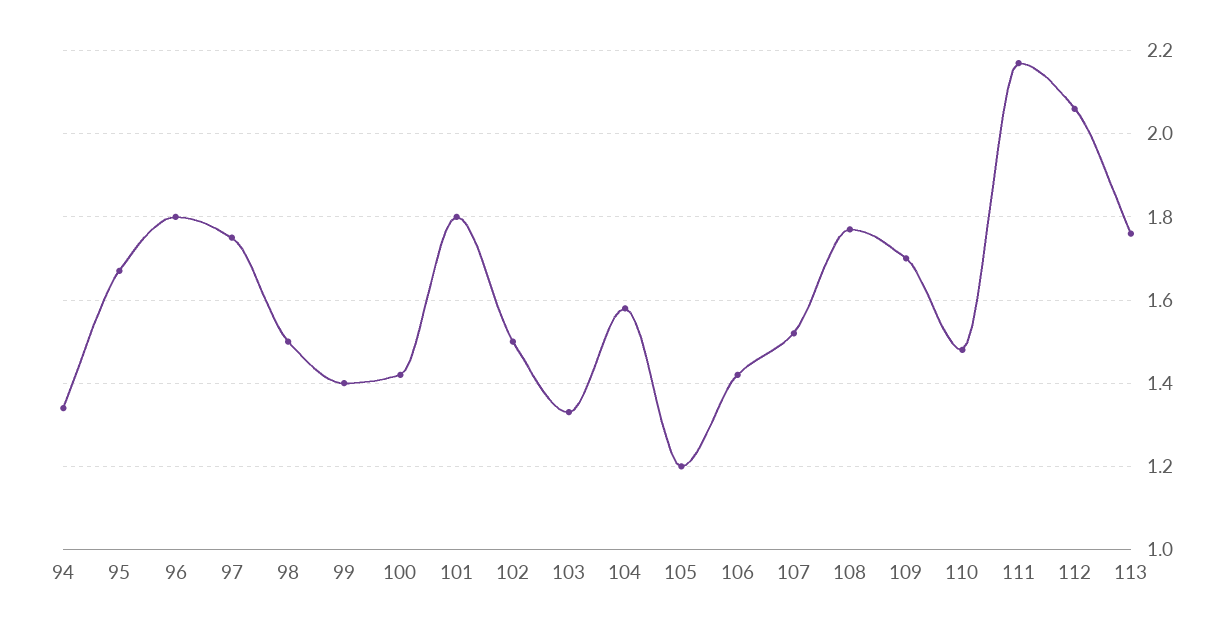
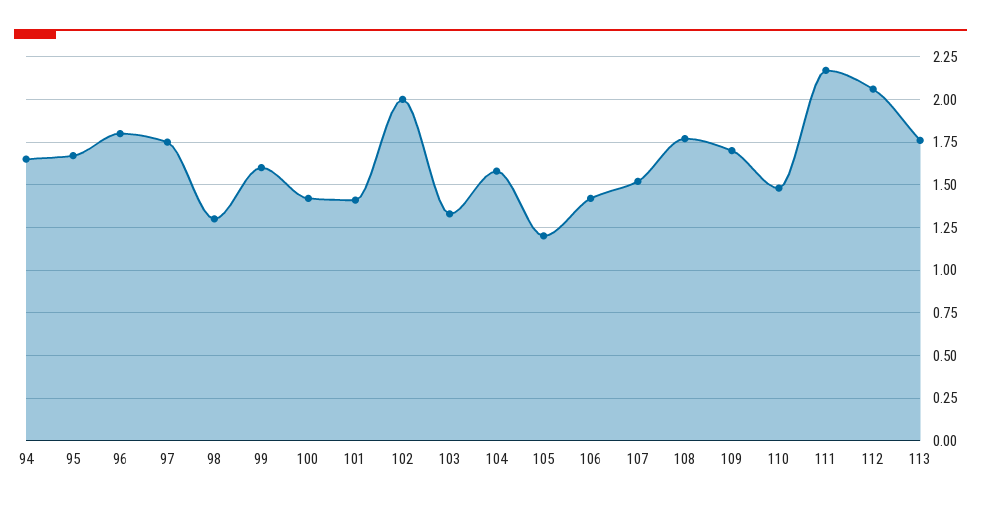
94: 1.35 -> 1.65
98: 1.5 -> 1.3
99: 1.4 -> 1.6
101: 1.8 -> 1.4
102: 1.5 -> 2

